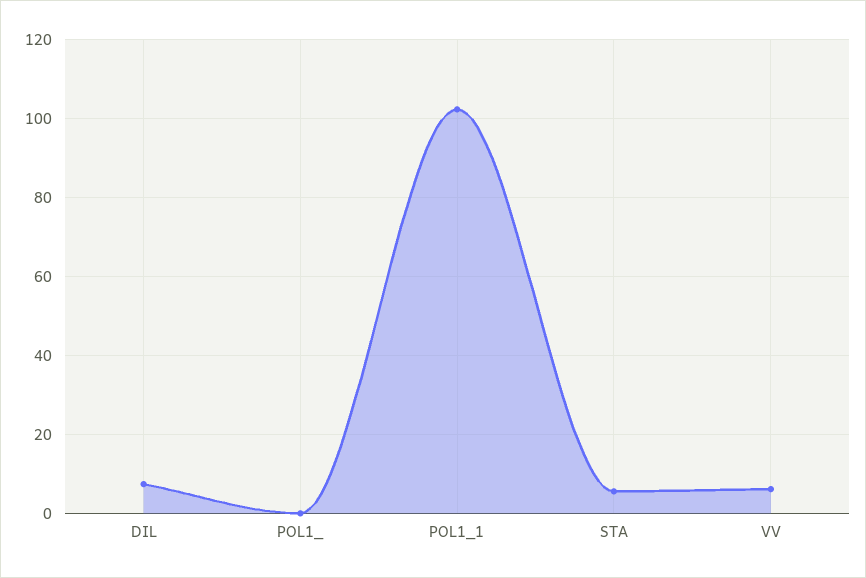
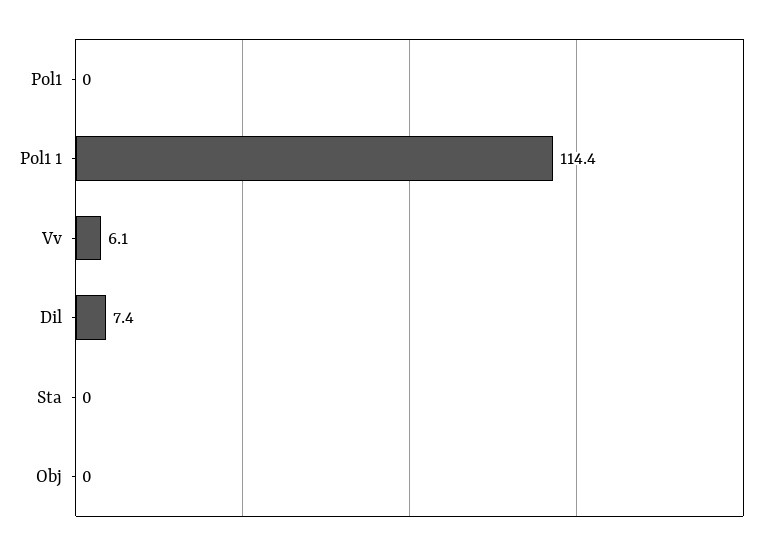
POL1_1: 102 -> 114.4
STA: 6 -> 0
Obj: none -> 0

